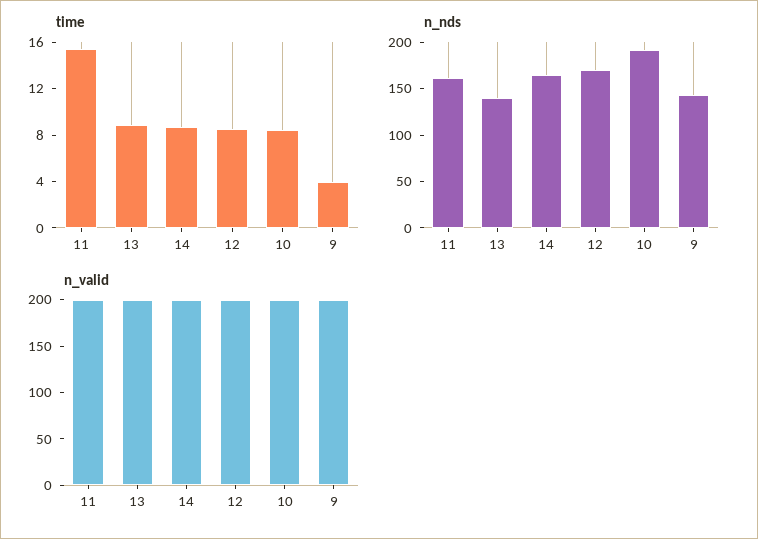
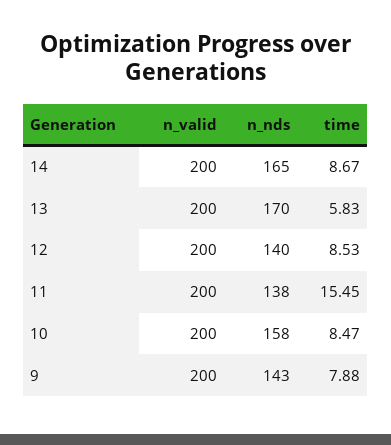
time, 13: 9 -> 5.83
time, 9: 4 -> 7.88
n_nds, 11: 160 -> 138
n_nds, 13: 140 -> 170
n_nds, 12: 170 -> 140
n_nds, 10: 190 -> 158

